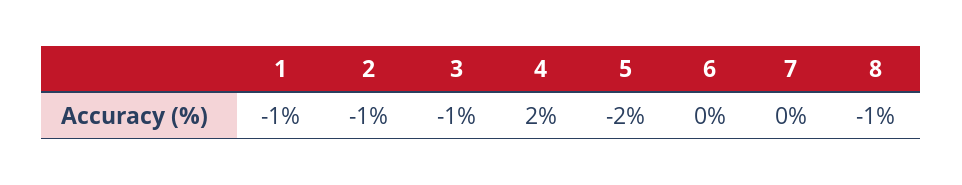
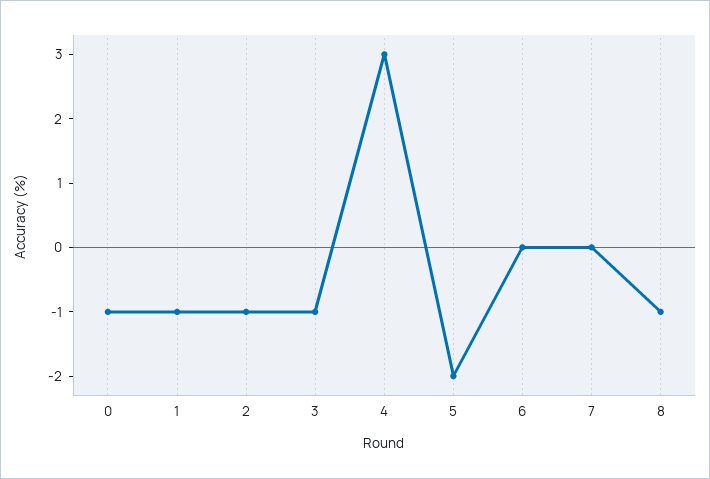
4: 2 -> 3
0: none -> -1

